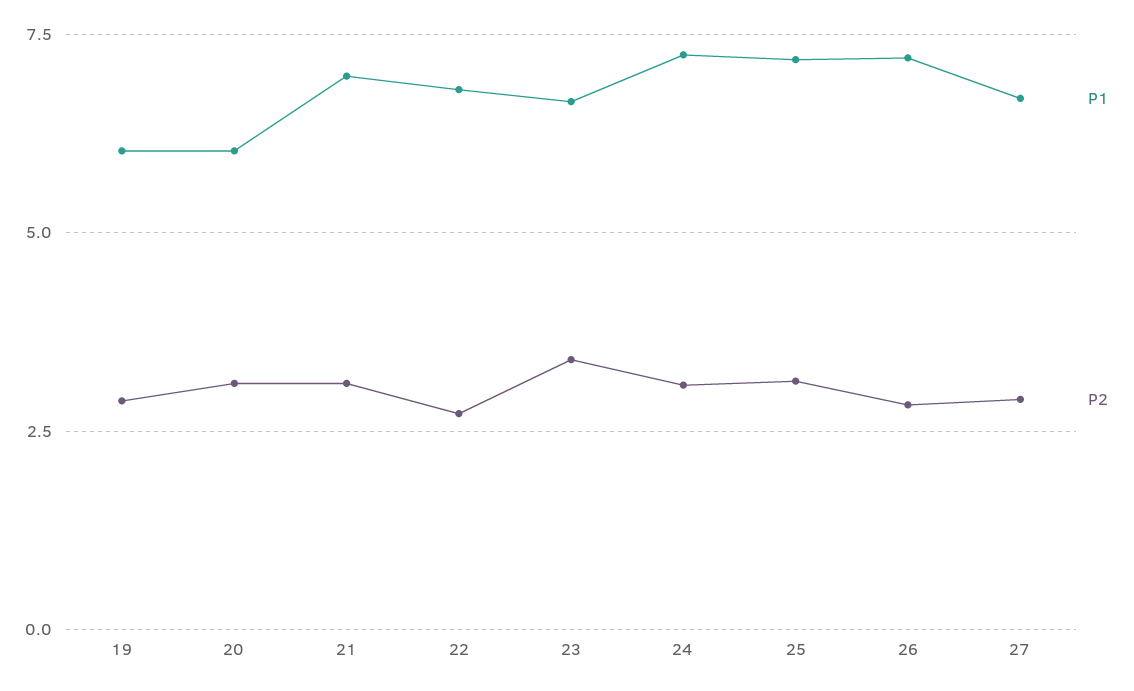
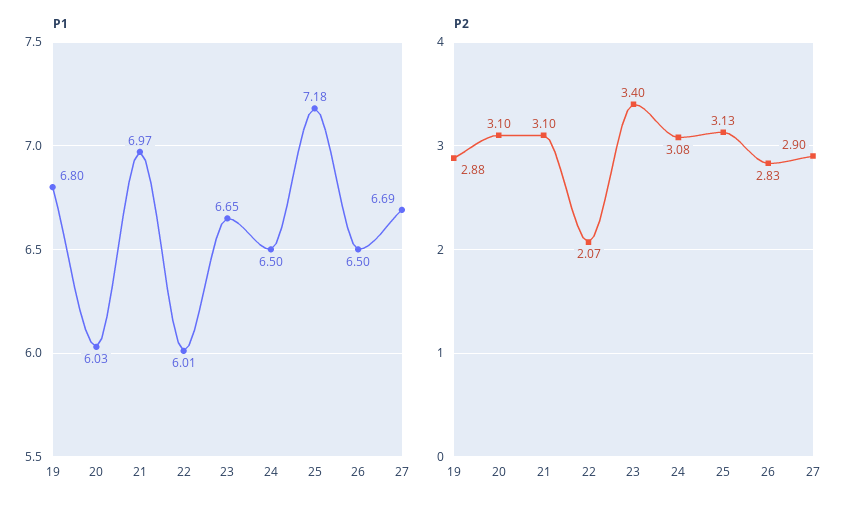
P1, 19: 6 -> 6.8
P1, 22: 6.75 -> 6.01
P2, 22: 2.75 -> 2.07
P1, 24: 7.25 -> 6.5
P1, 26: 7.25 -> 6.5

